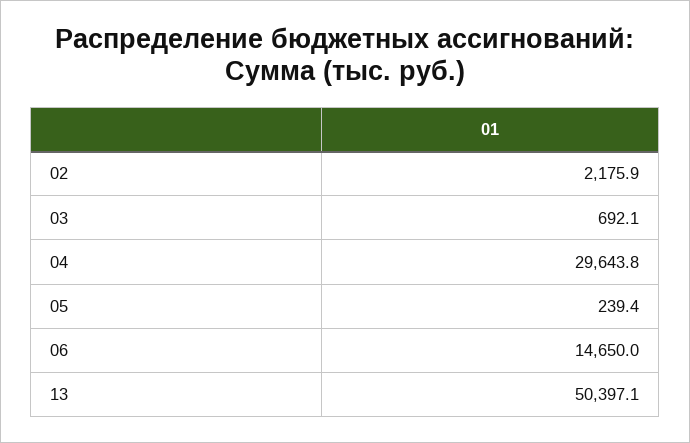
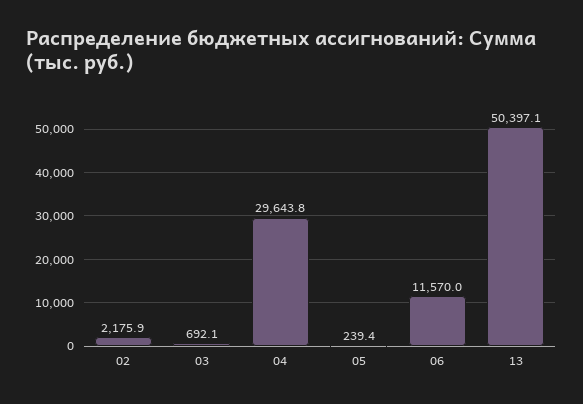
06: 14650 -> 11570

